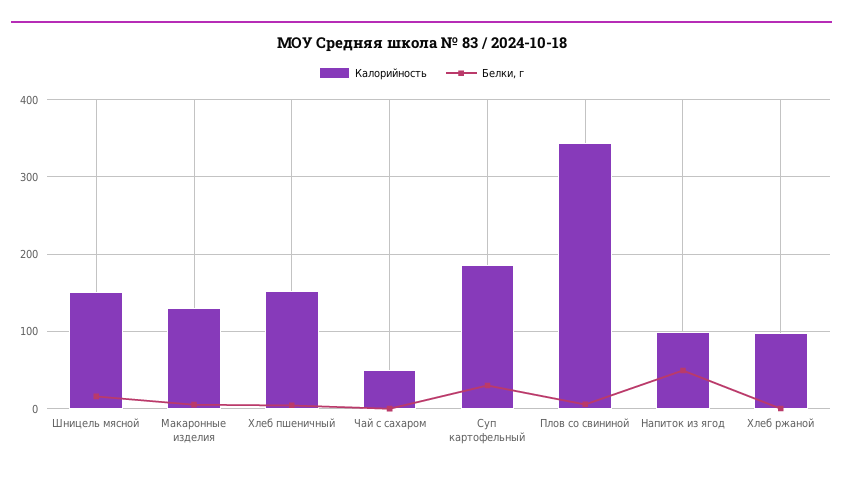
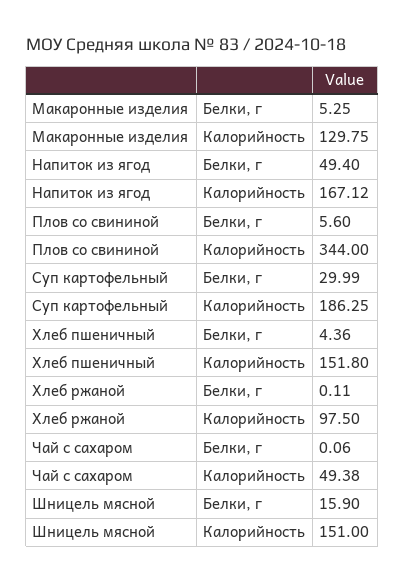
Калорийность, Напиток из ягод: 100 -> 167.12

